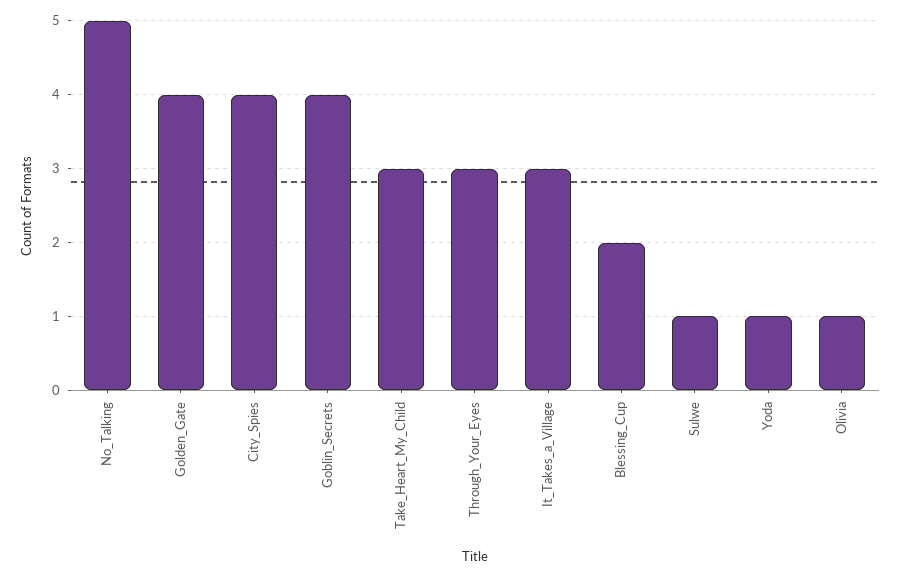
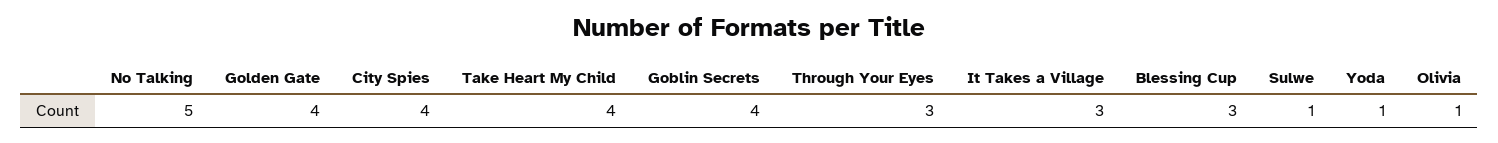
Take_Heart_My_Child: 3 -> 4
Blessing_Cup: 2 -> 3

